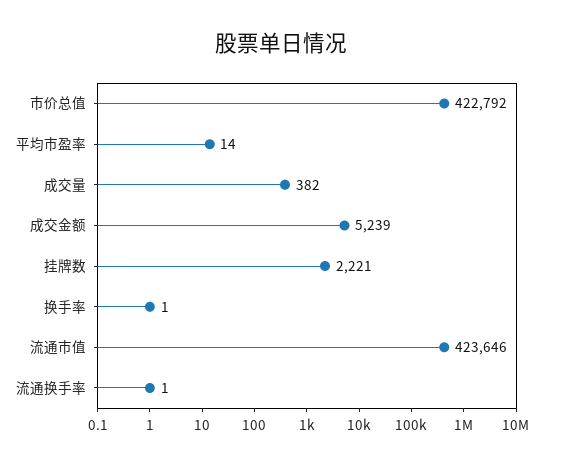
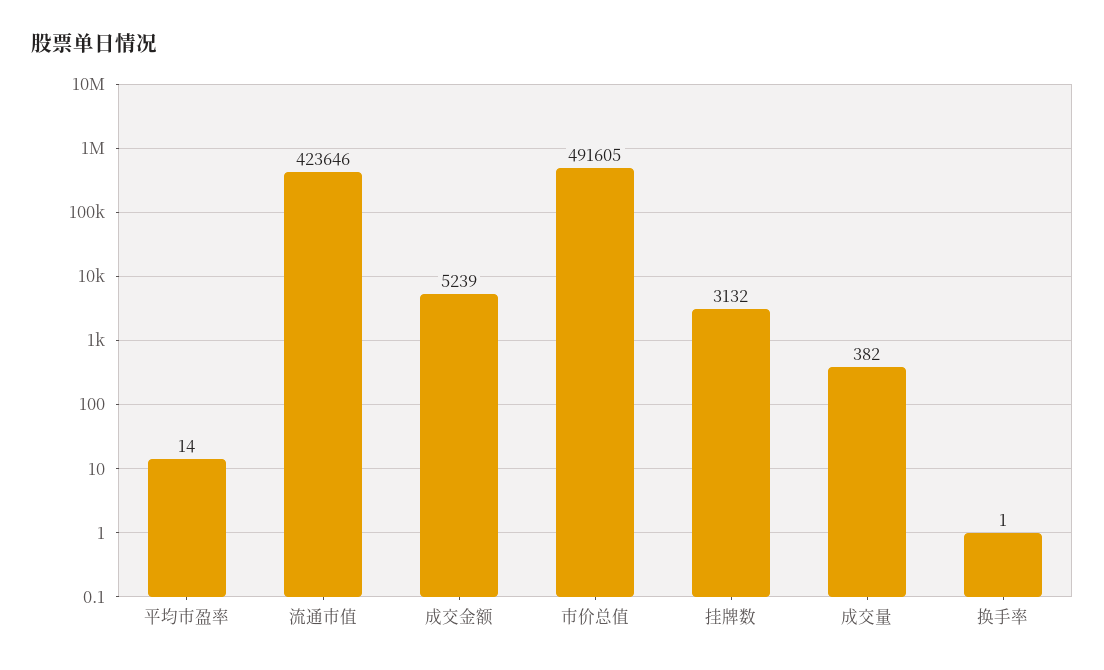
市价总值: 422792 -> 491605
挂牌数: 2221 -> 3132
流通换手率: 1 -> none

